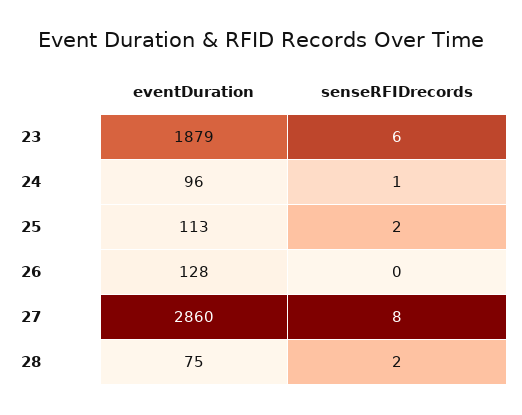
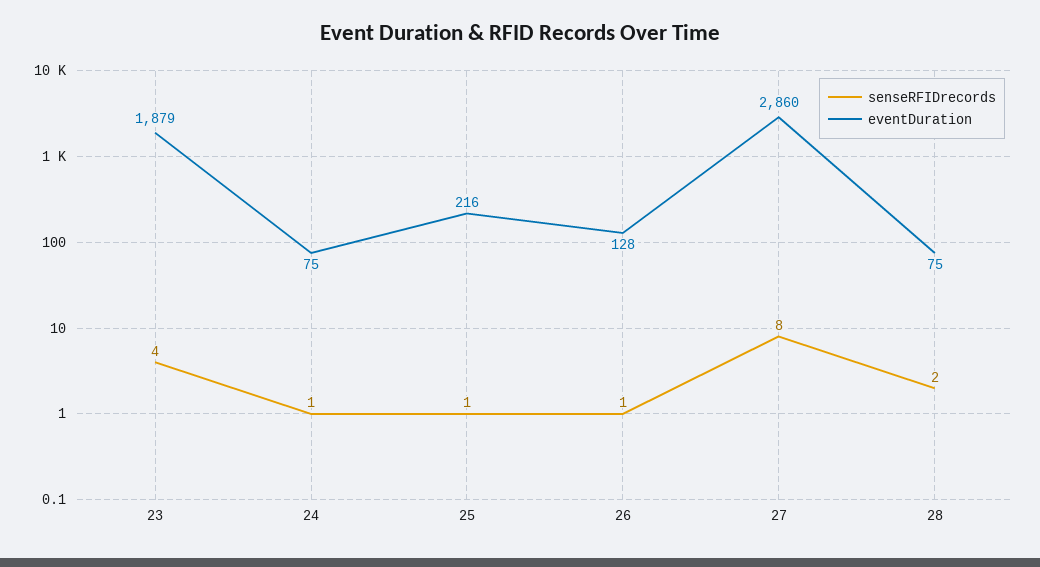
senseRFIDrecords, 23: 6 -> 4
eventDuration, 24: 96 -> 75
eventDuration, 25: 113 -> 216
senseRFIDrecords, 25: 2 -> 1
senseRFIDrecords, 26: 0 -> 1

